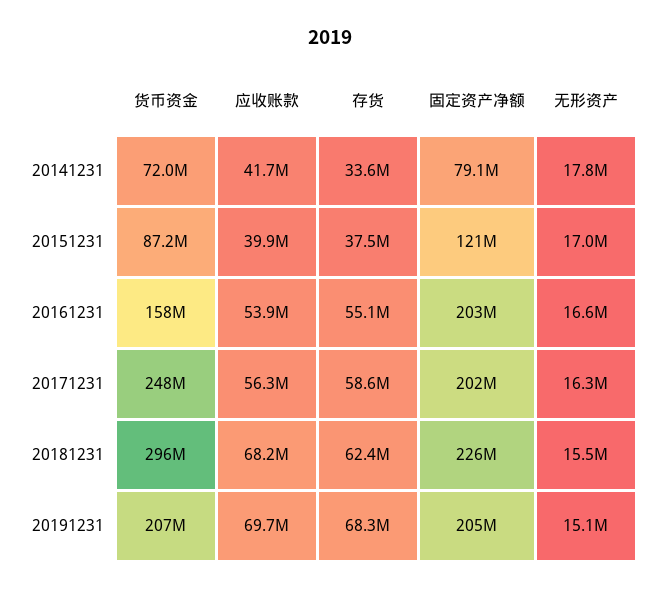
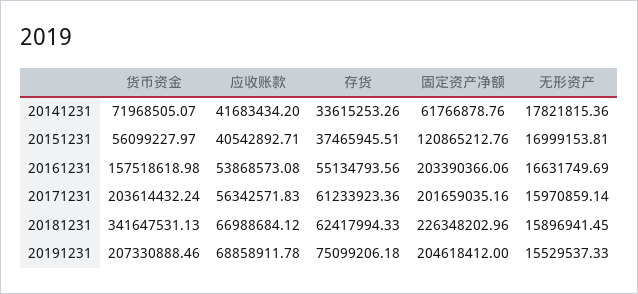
固定资产净额, 20141231: 79100000 -> 61766878.76
货币资金, 20151231: 87200000 -> 56099227.97
应收账款, 20151231: 39900000 -> 40542892.71
货币资金, 20171231: 248000000 -> 203614432.24
存货, 20171231: 58600000 -> 61233923.36
无形资产, 20171231: 16300000 -> 15970859.14
货币资金, 20181231: 296000000 -> 341647531.13
应收账款, 20181231: 68200000 -> 66988684.12
无形资产, 20181231: 15500000 -> 15896941.45
应收账款, 20191231: 69700000 -> 68858911.78
存货, 20191231: 68300000 -> 75099206.18
无形资产, 20191231: 15100000 -> 15529537.33

